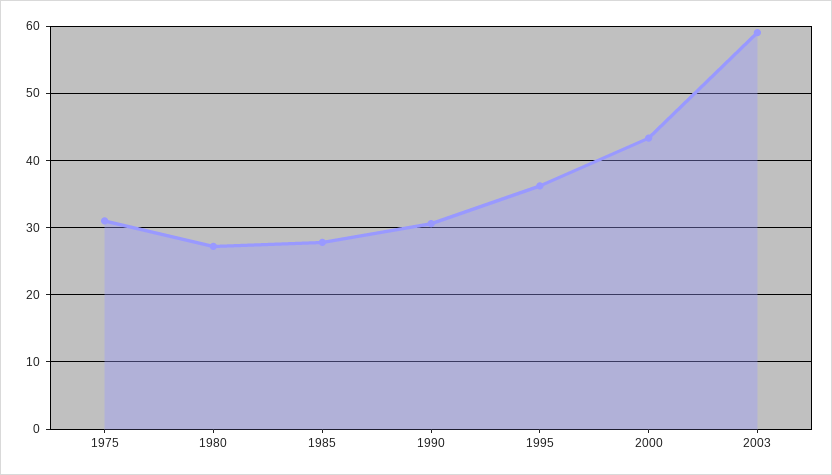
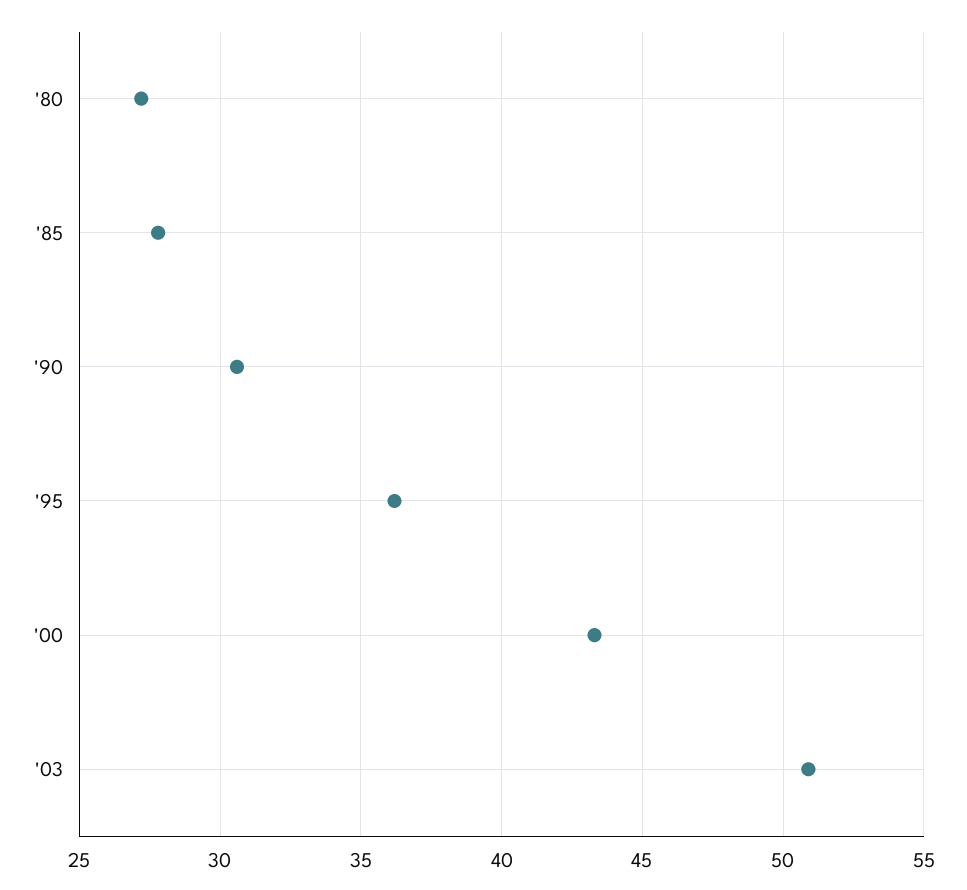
1975: 31 -> none
2003: 59 -> 51

